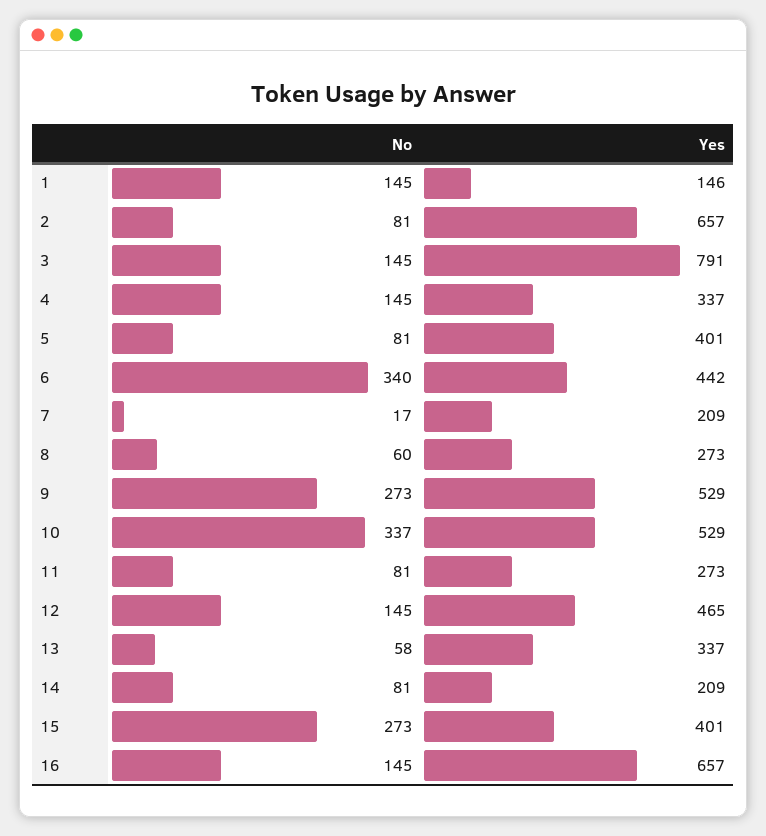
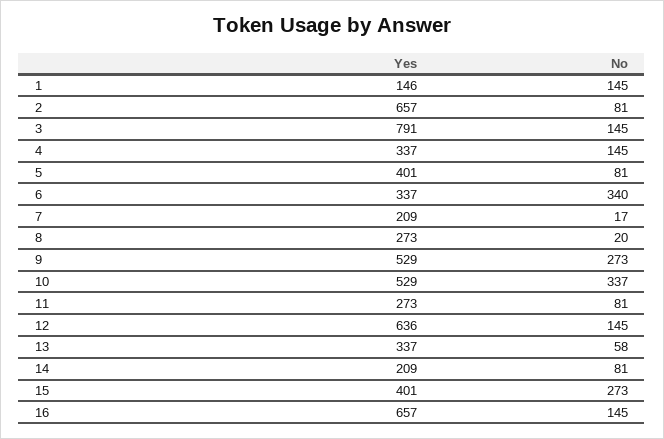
Yes, 6: 442 -> 337
No, 8: 60 -> 20
Yes, 12: 465 -> 636

